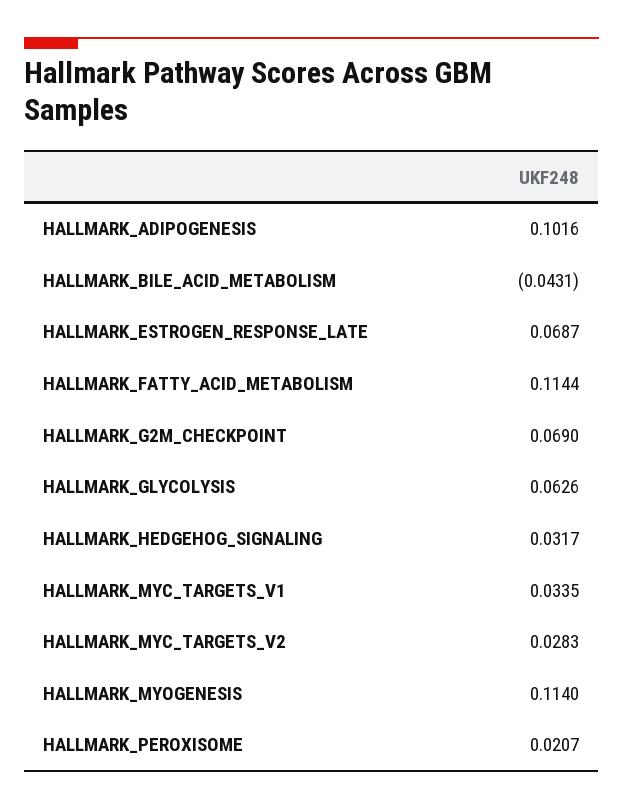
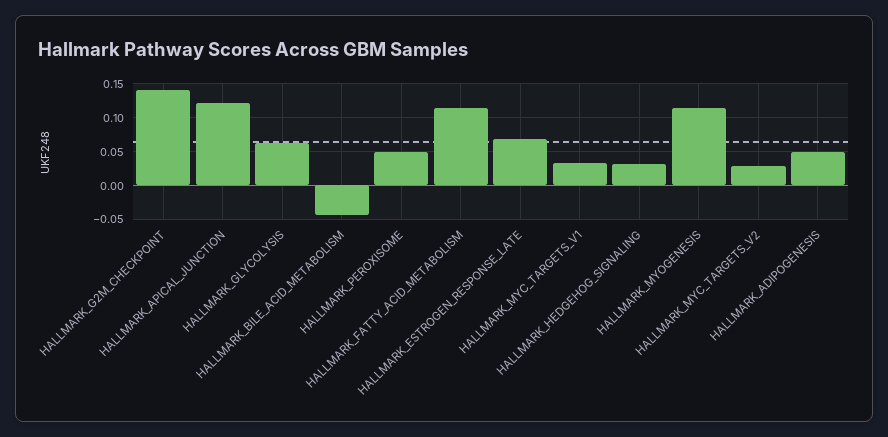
HALLMARK_ADIPOGENESIS: 0.1016 -> 0.05
HALLMARK_G2M_CHECKPOINT: 0.069 -> 0.14
HALLMARK_PEROXISOME: 0.0207 -> 0.05
HALLMARK_APICAL_JUNCTION: none -> 0.12

